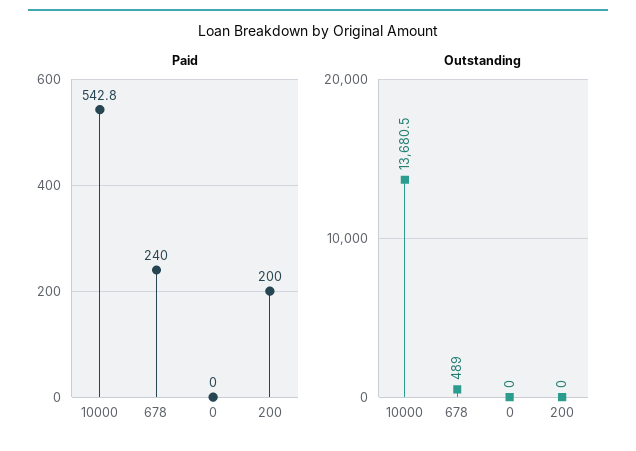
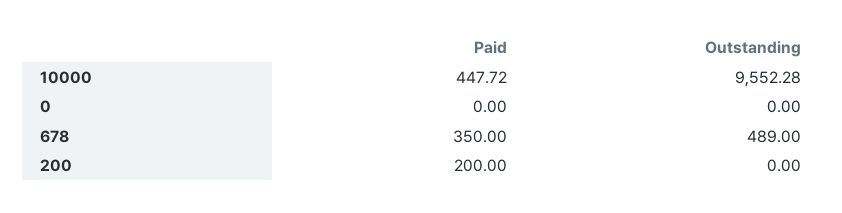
Paid, 10000: 542.8 -> 447.72
Paid, 678: 240 -> 350
Outstanding, 10000: 13680.5 -> 9552.28

